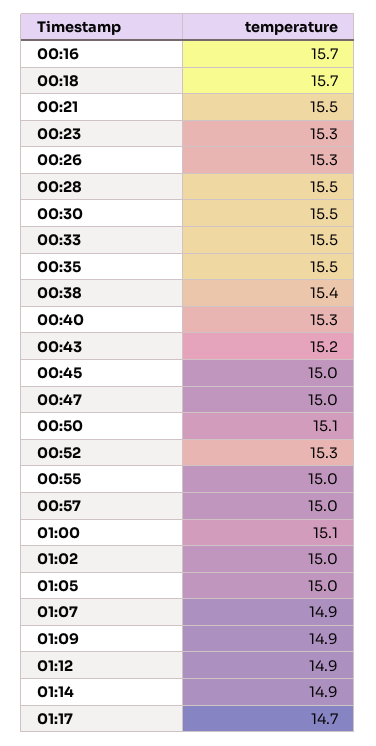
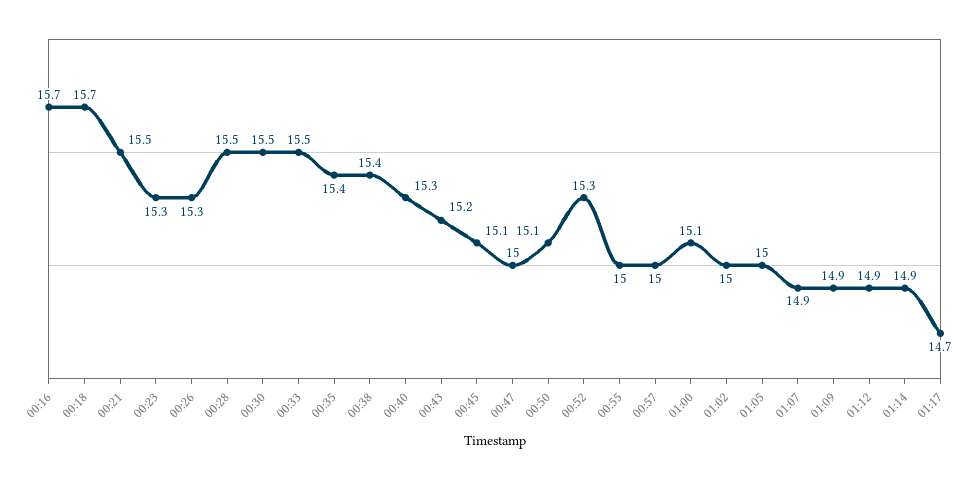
00:35: 15.5 -> 15.4
00:45: 15 -> 15.1

